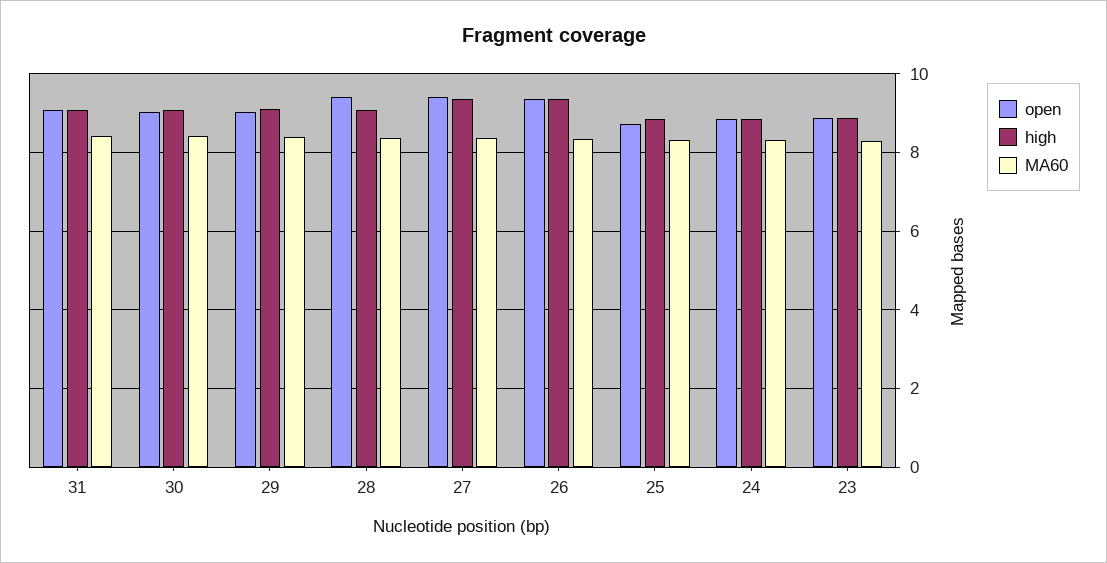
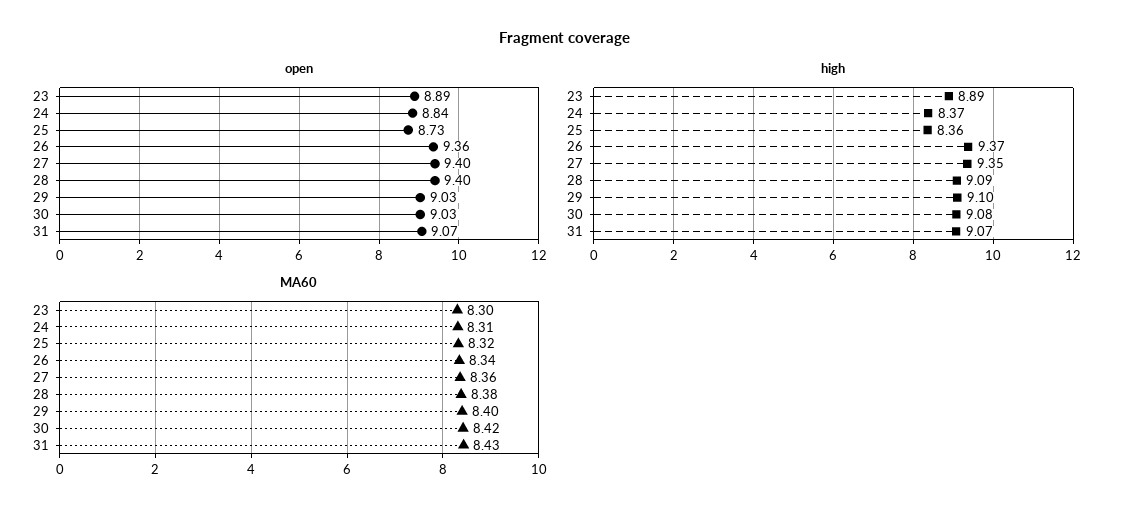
high, 25: 8.8 -> 8.36
high, 24: 8.8 -> 8.37

